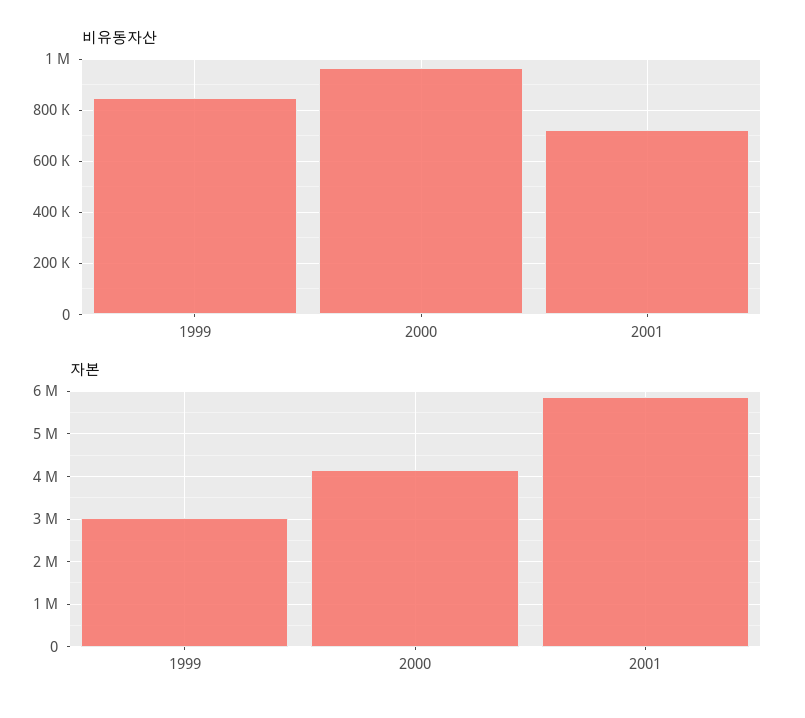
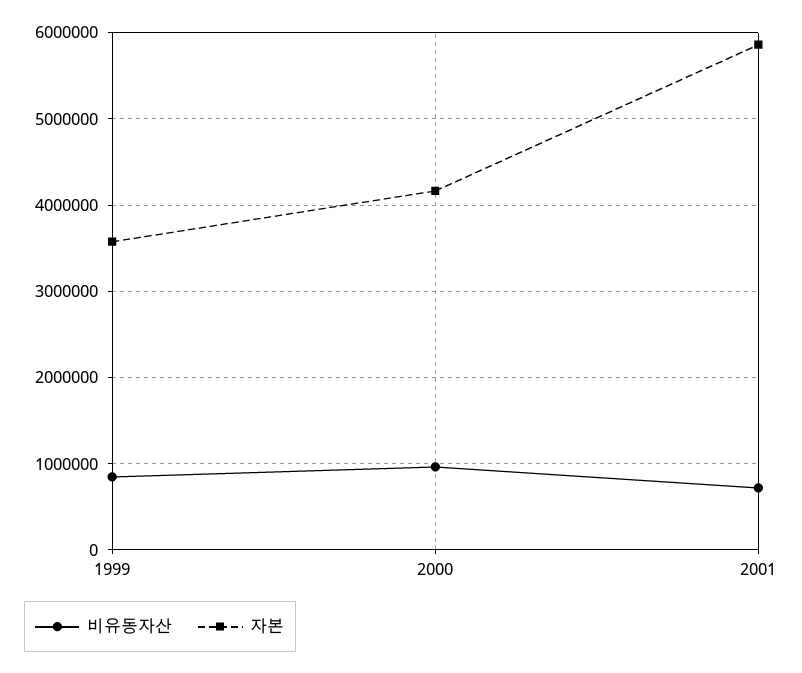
자본, 1999: 3000000 -> 3600000

